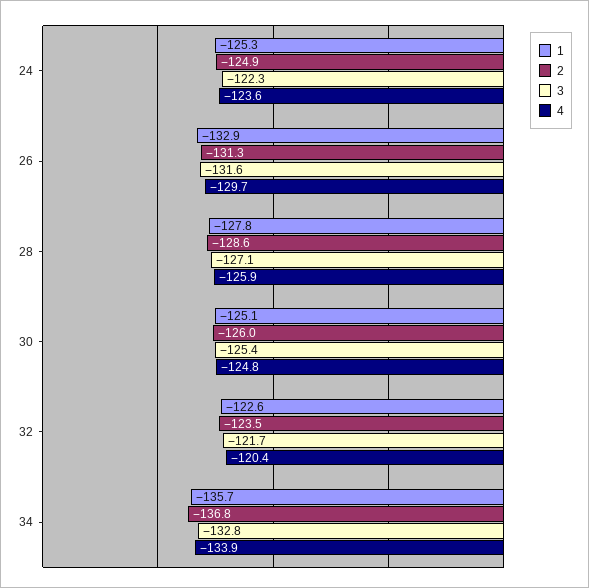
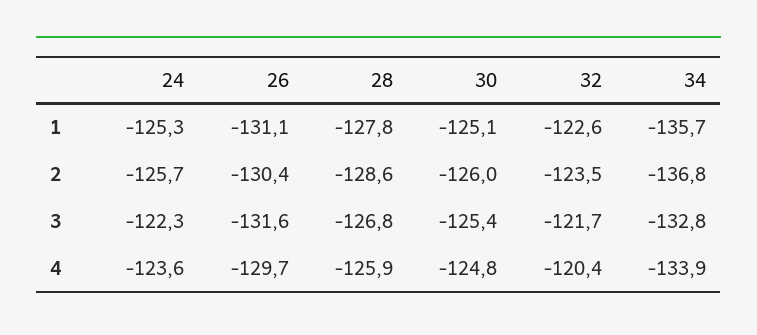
2, 24: -124.9 -> -125.7
1, 26: -132.9 -> -131.1
2, 26: -131.3 -> -130.4
3, 28: -127.1 -> -126.8

